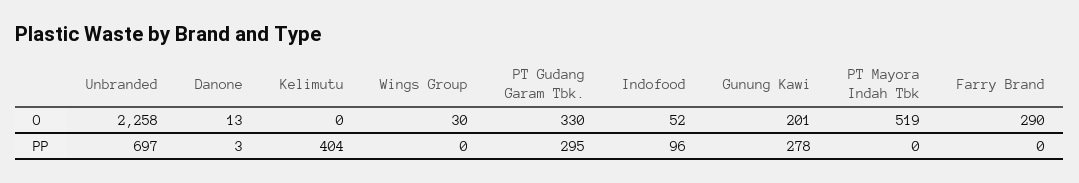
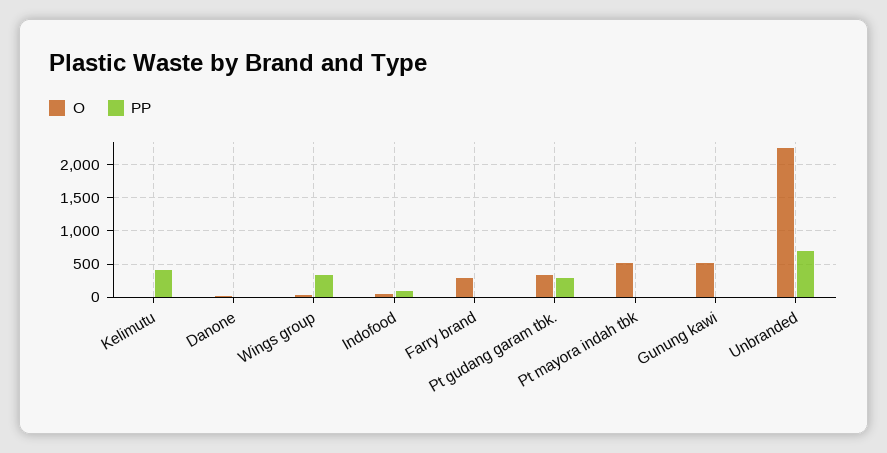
O, Gunung Kawi: 201 -> 500
PP, Wings Group: 0 -> 300
PP, Gunung Kawi: 278 -> 0

